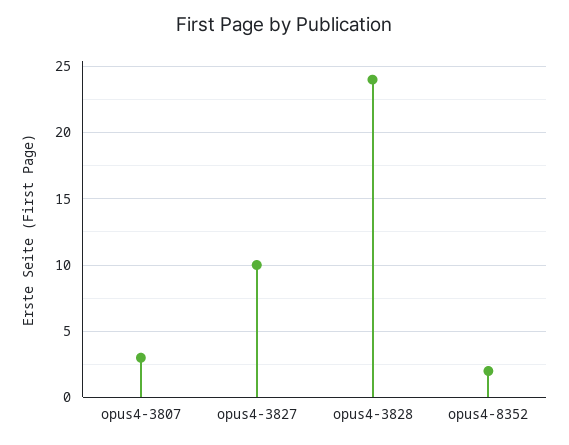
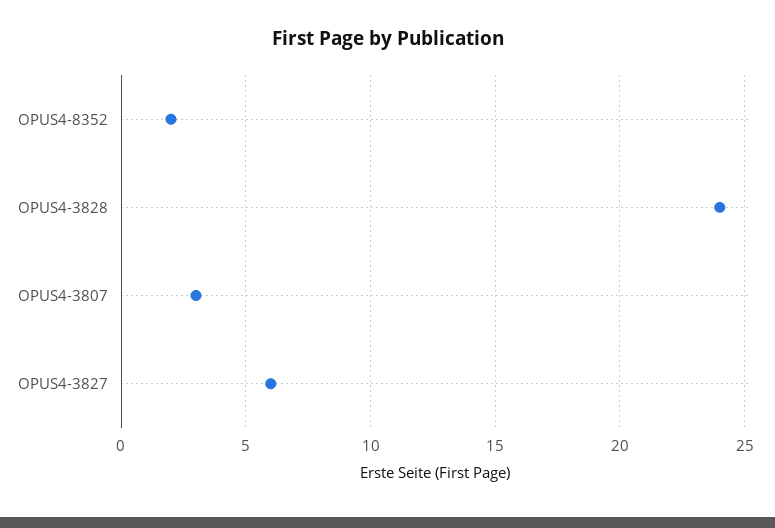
opus4-3827: 10 -> 6

